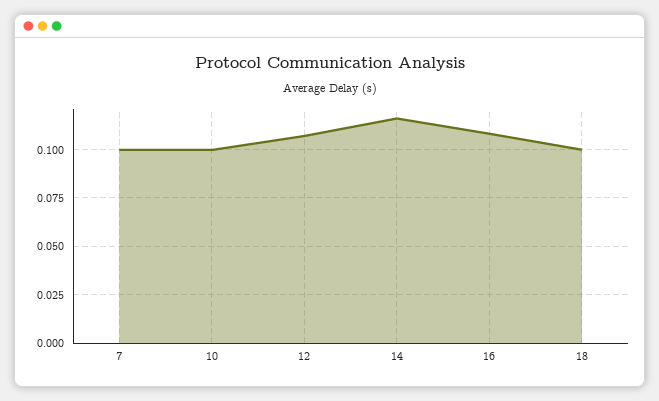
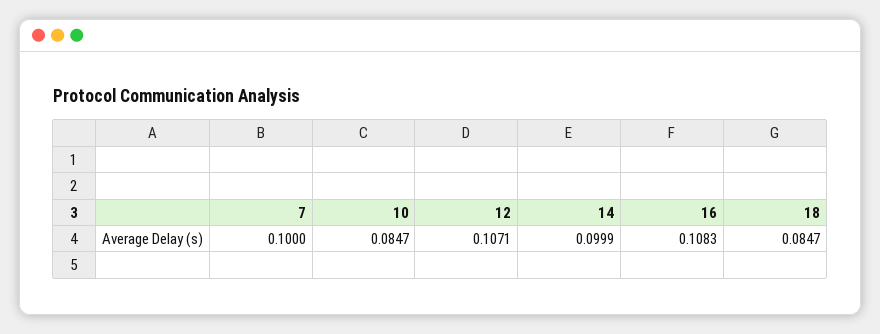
10: 0.1 -> 0.0847
14: 0.115 -> 0.0999
18: 0.1 -> 0.0847

